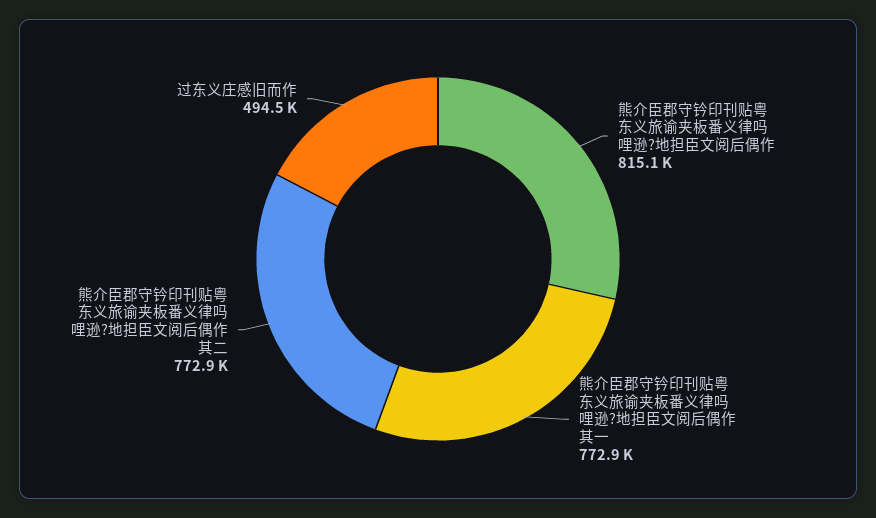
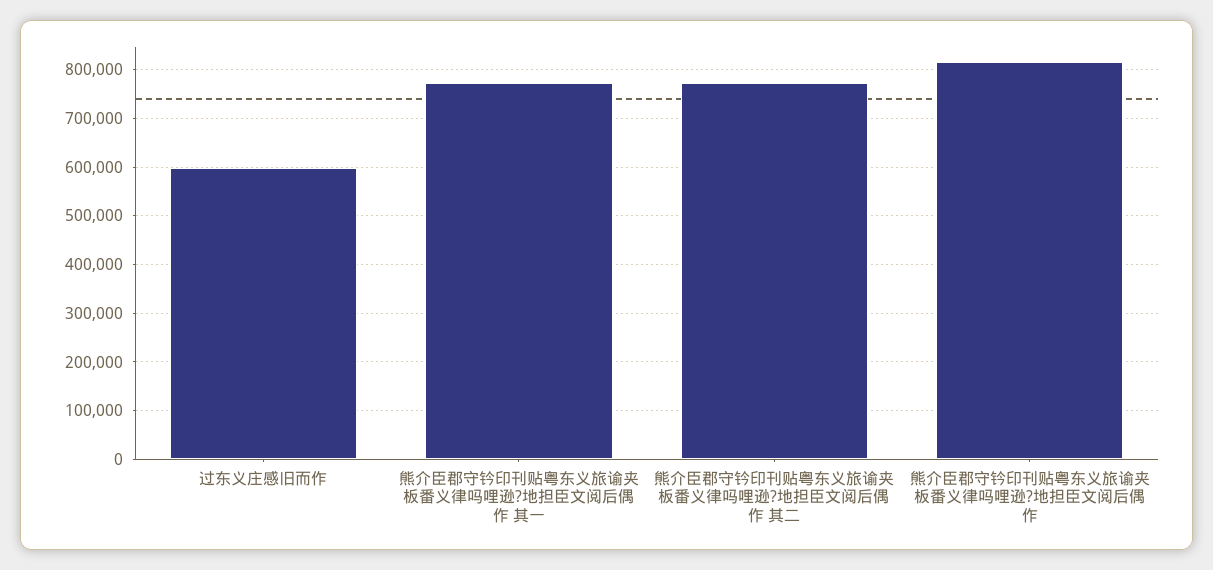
过东义庄感旧而作: 494500 -> 600000

